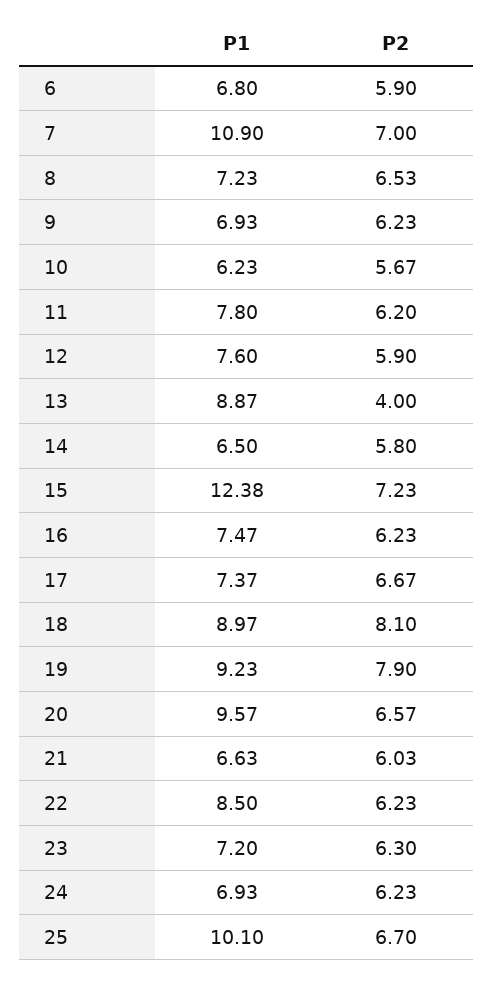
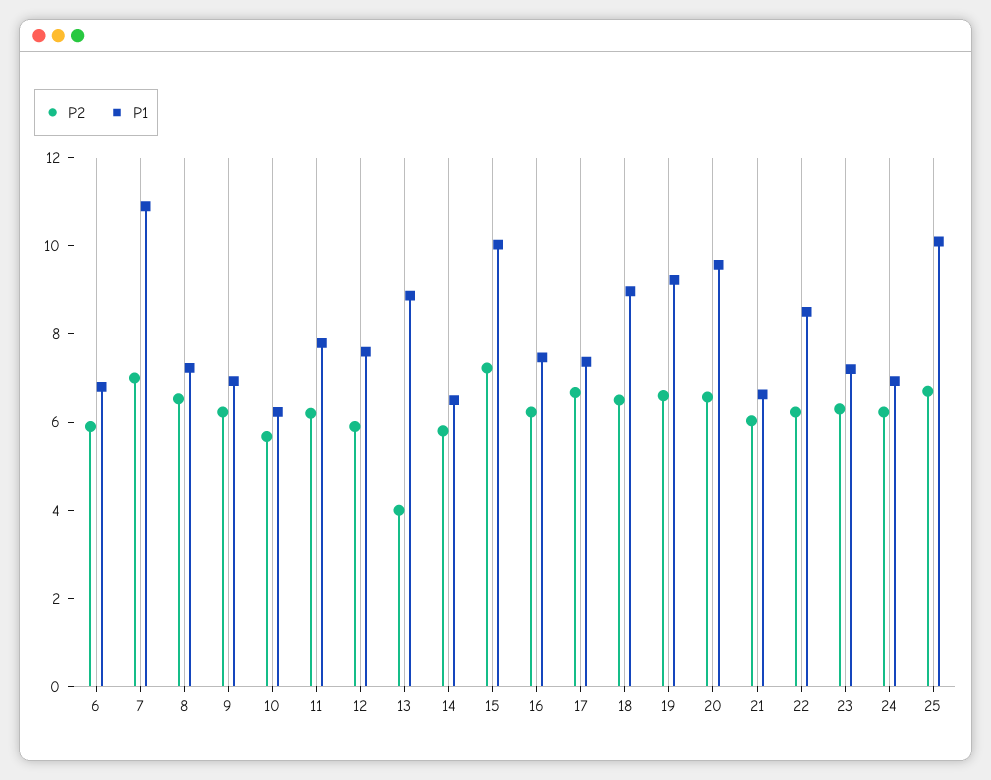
P1, 15: 12.38 -> 10
P2, 18: 8.1 -> 6.5
P2, 19: 7.9 -> 6.5

